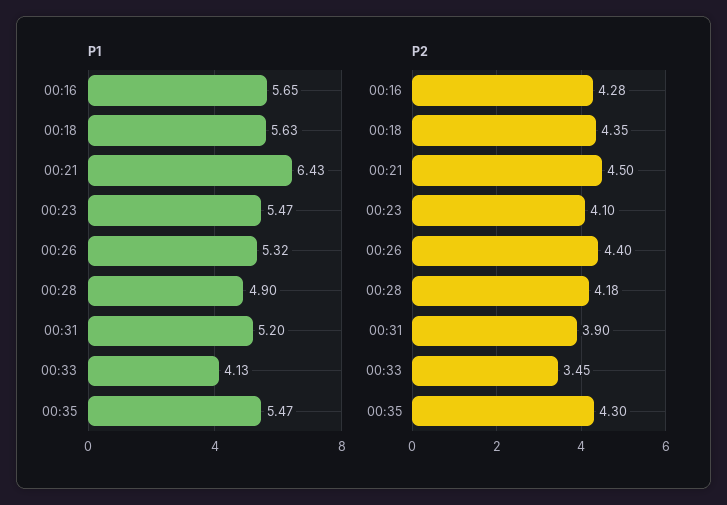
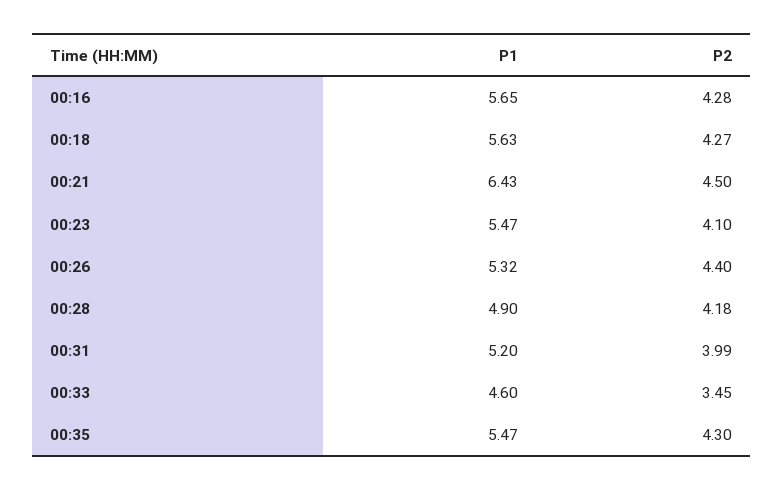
P1, 00:33: 4.13 -> 4.6
P2, 00:18: 4.35 -> 4.27
P2, 00:31: 3.9 -> 3.99

